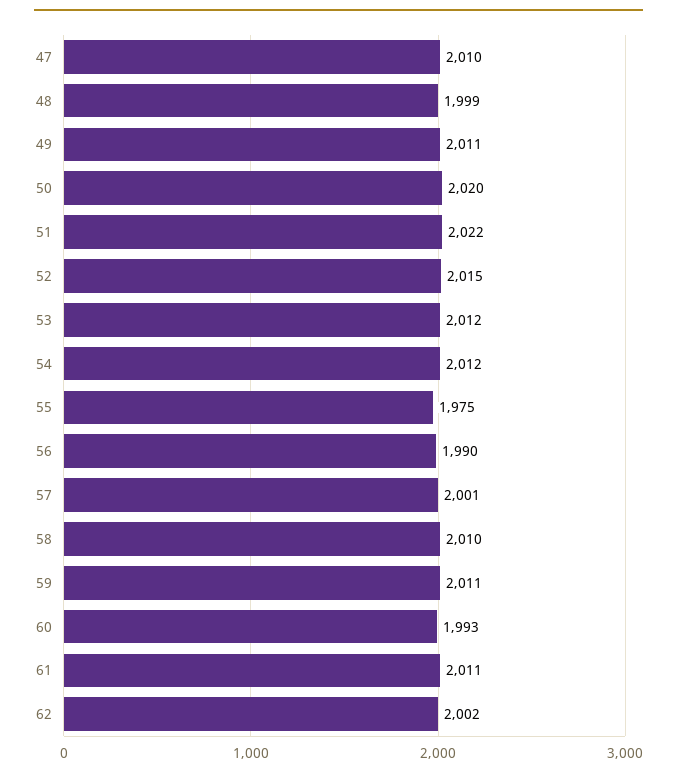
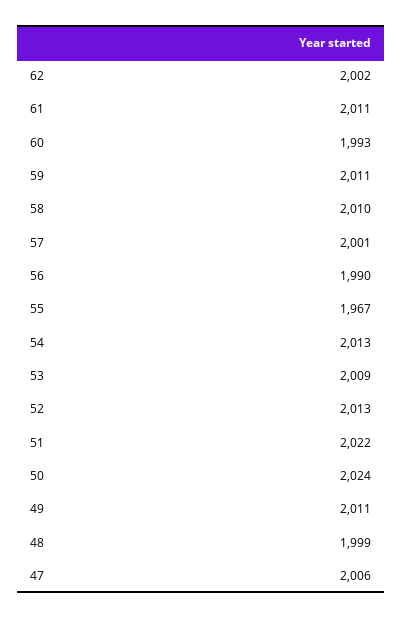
47: 2010 -> 2006
50: 2020 -> 2024
52: 2015 -> 2013
53: 2012 -> 2009
54: 2012 -> 2013
55: 1975 -> 1967

